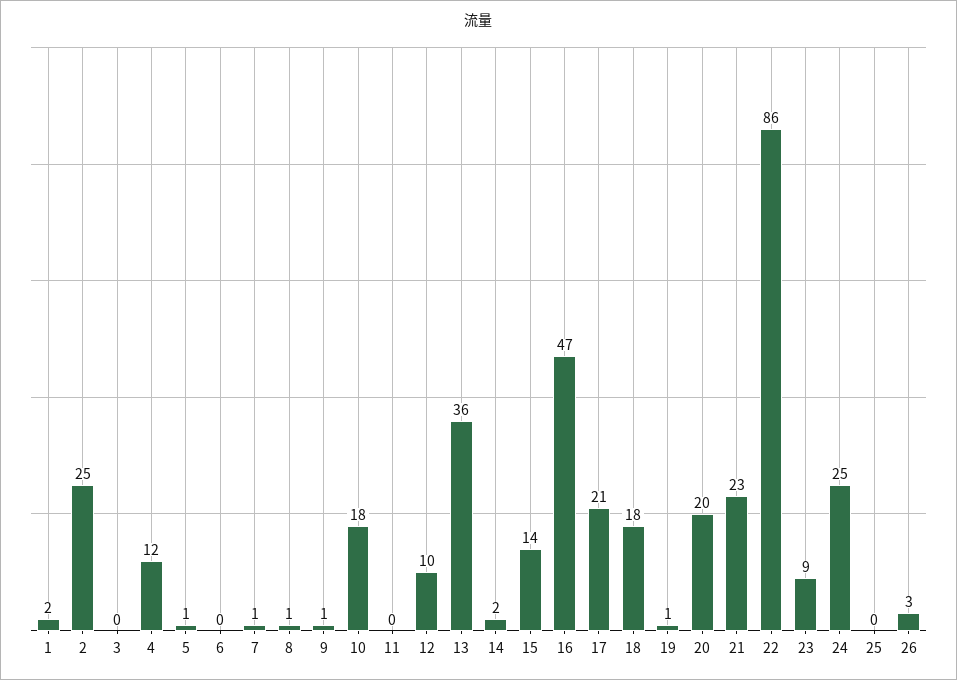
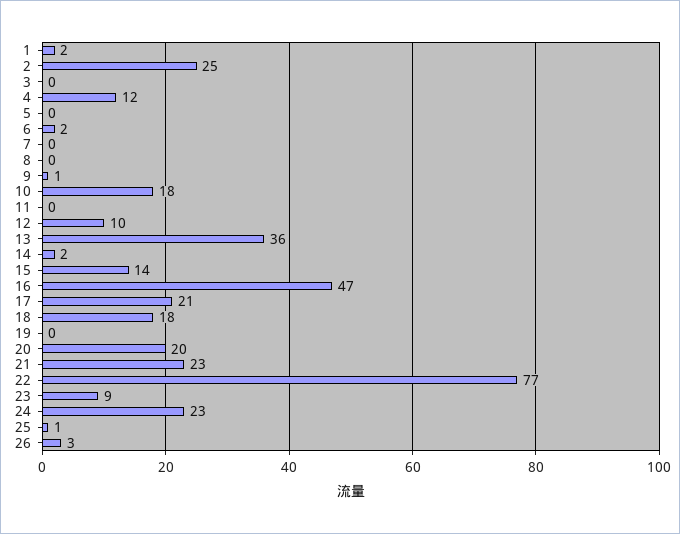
5: 1 -> 0
6: 0 -> 2
7: 1 -> 0
8: 1 -> 0
19: 1 -> 0
22: 86 -> 77
24: 25 -> 23
25: 0 -> 1

